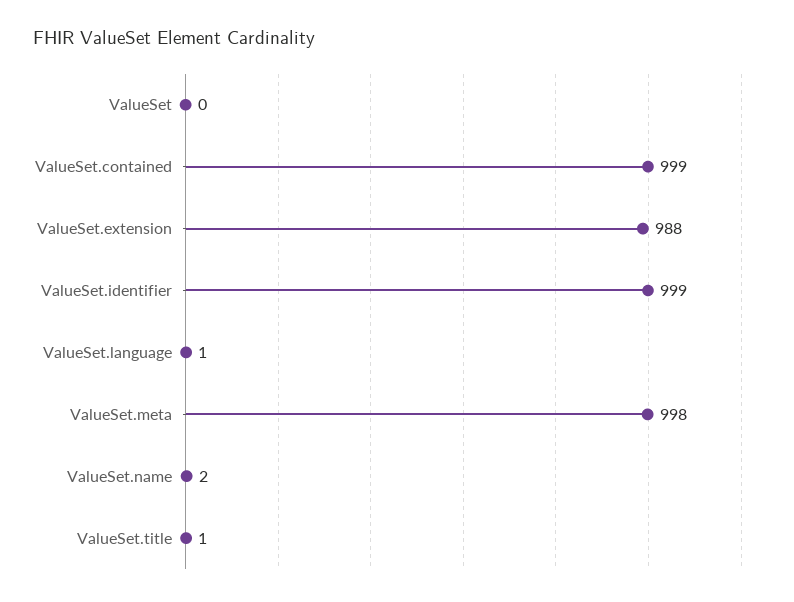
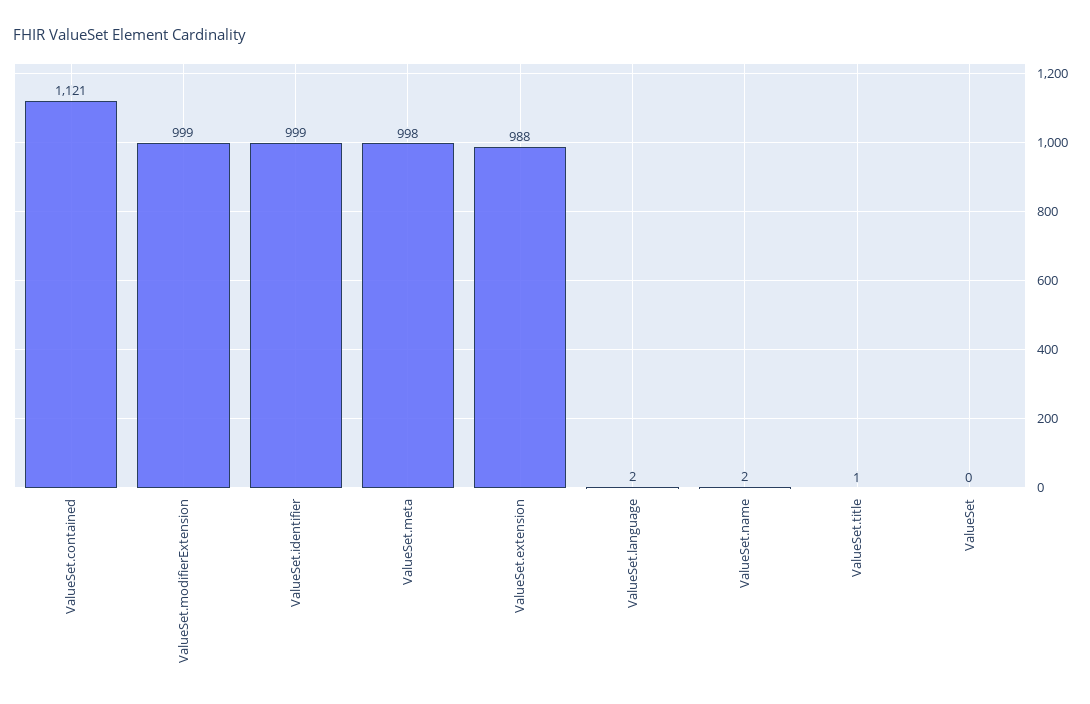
ValueSet.contained: 999 -> 1121
ValueSet.language: 1 -> 2
ValueSet.modifierExtension: none -> 999

